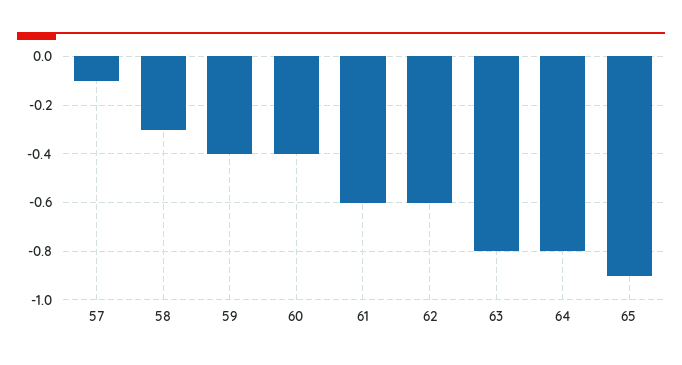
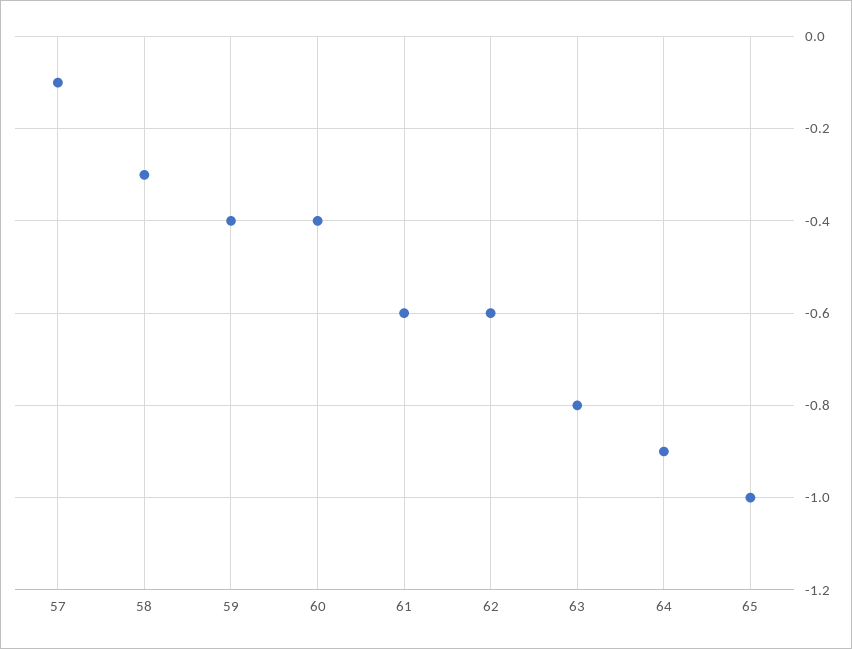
64: -0.8 -> -0.9
65: -0.9 -> -1

